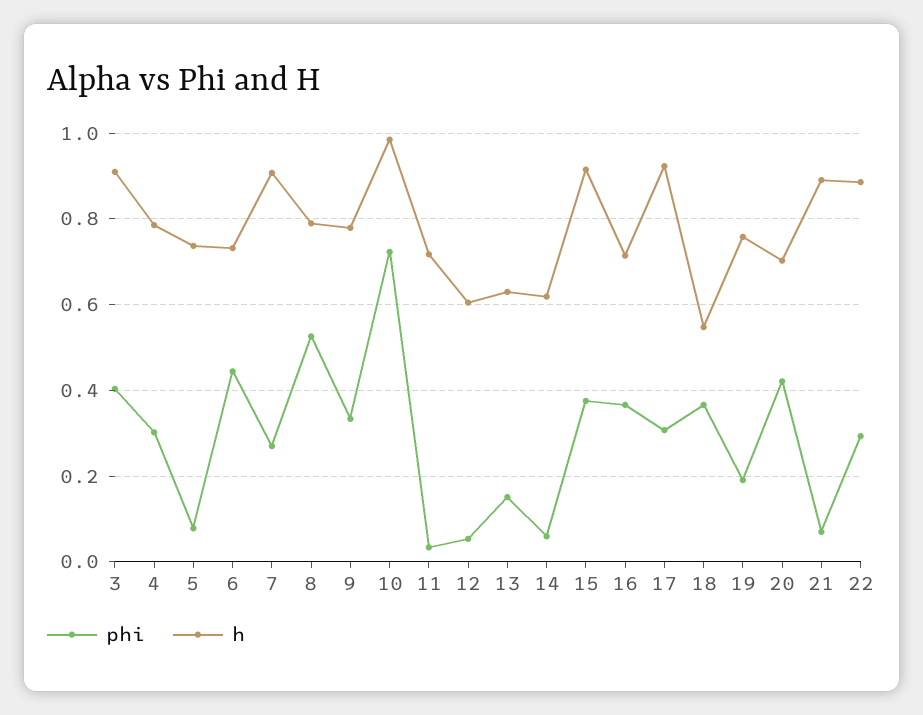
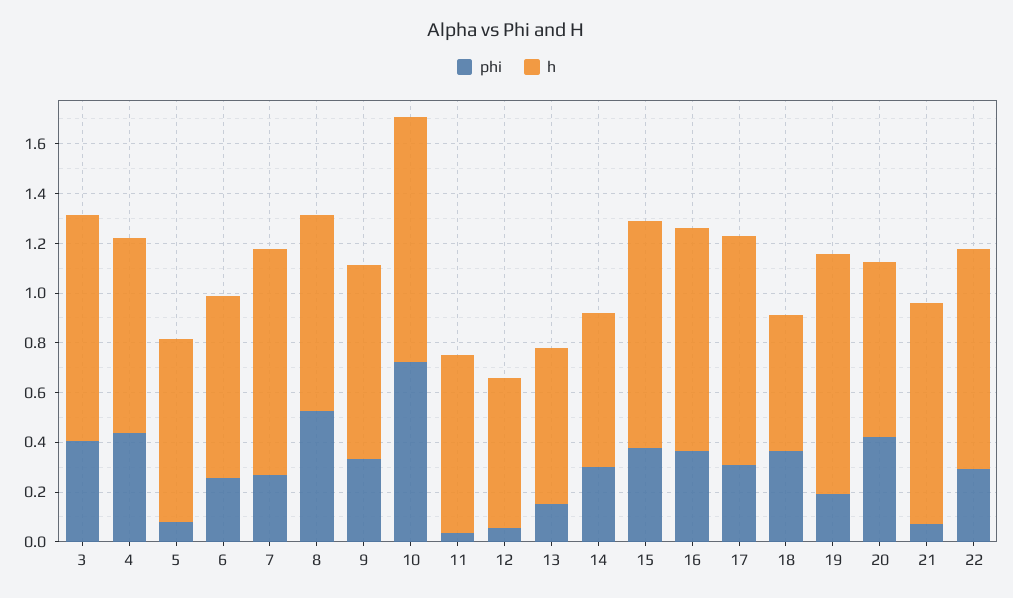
phi, 4: 0.3 -> 0.45
phi, 6: 0.44 -> 0.25
phi, 14: 0.06 -> 0.3
h, 16: 0.72 -> 0.9
h, 19: 0.76 -> 0.95

